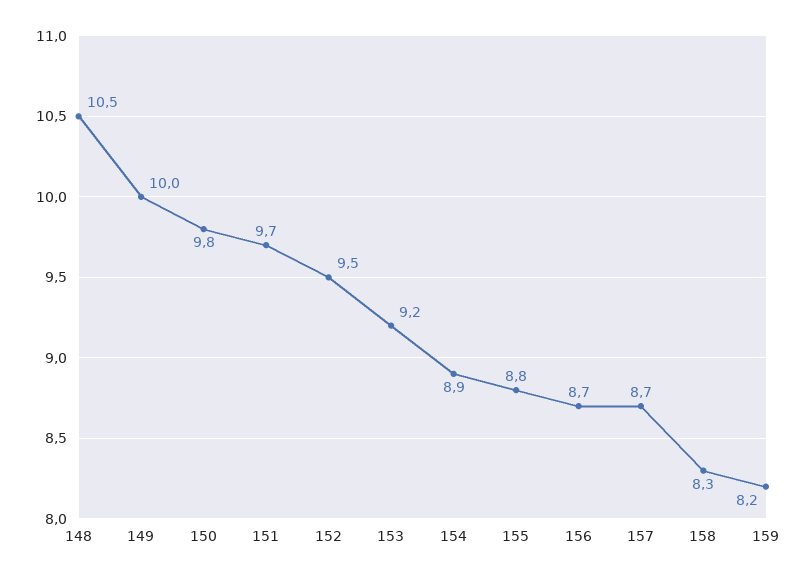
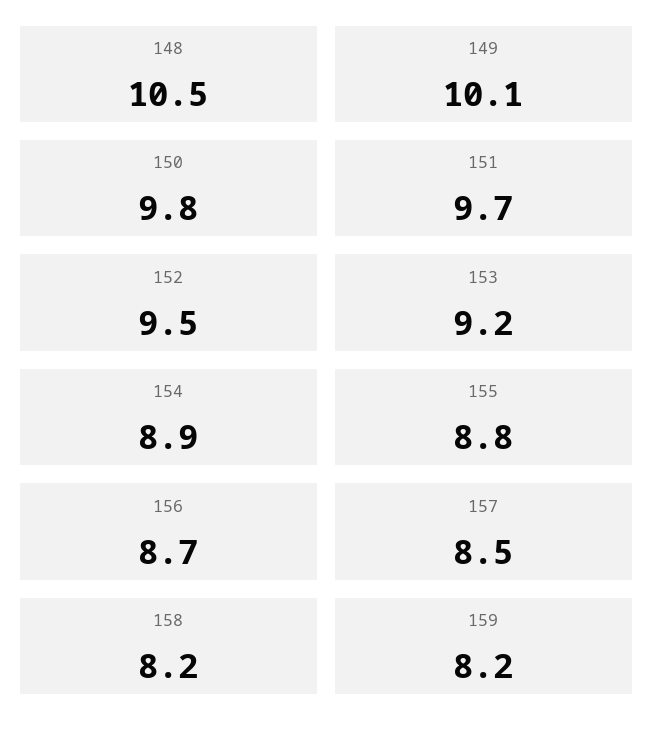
149: 10 -> 10.1
157: 8.7 -> 8.5
158: 8.3 -> 8.2

